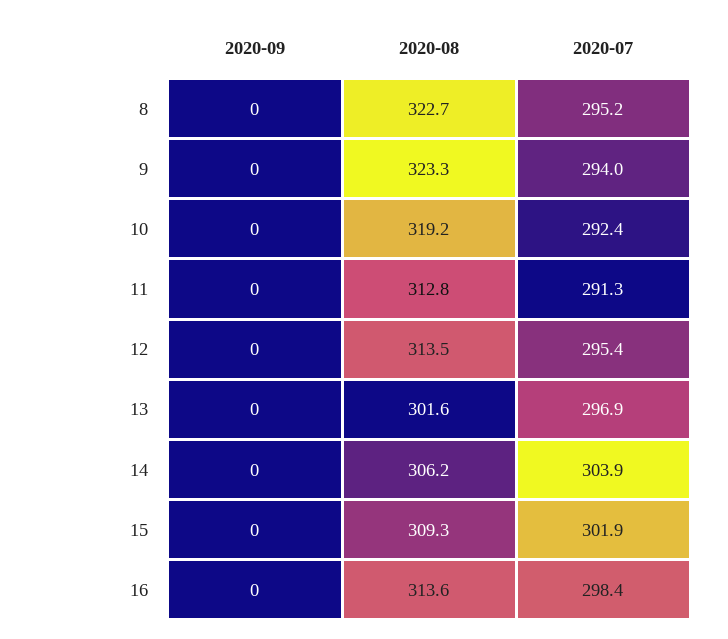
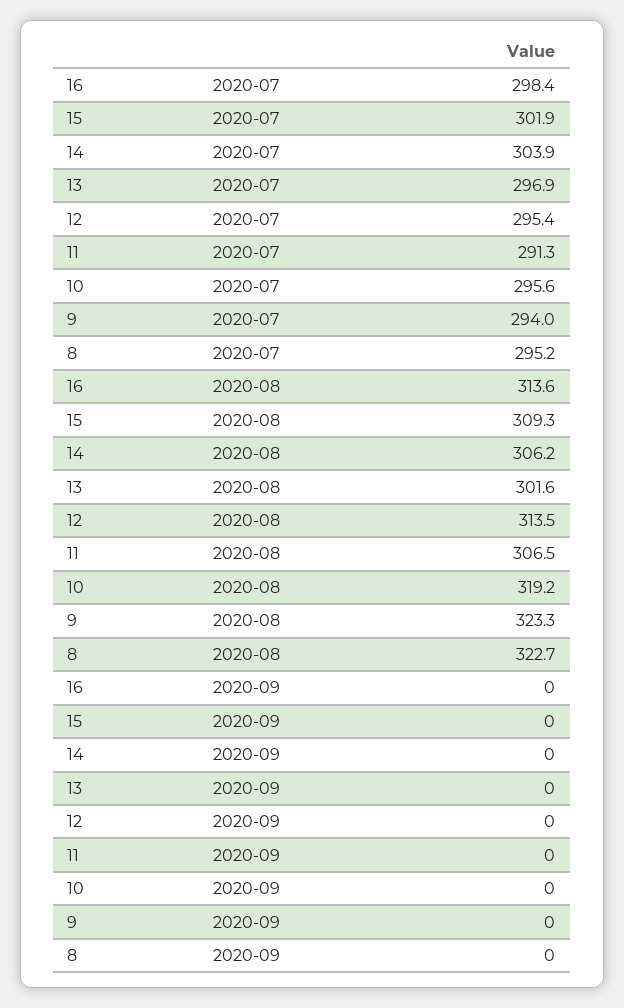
2020-07, 10: 292.4 -> 295.6
2020-08, 11: 312.8 -> 306.5

